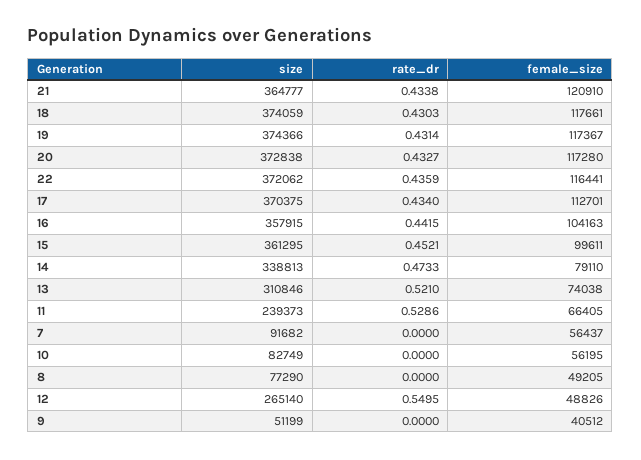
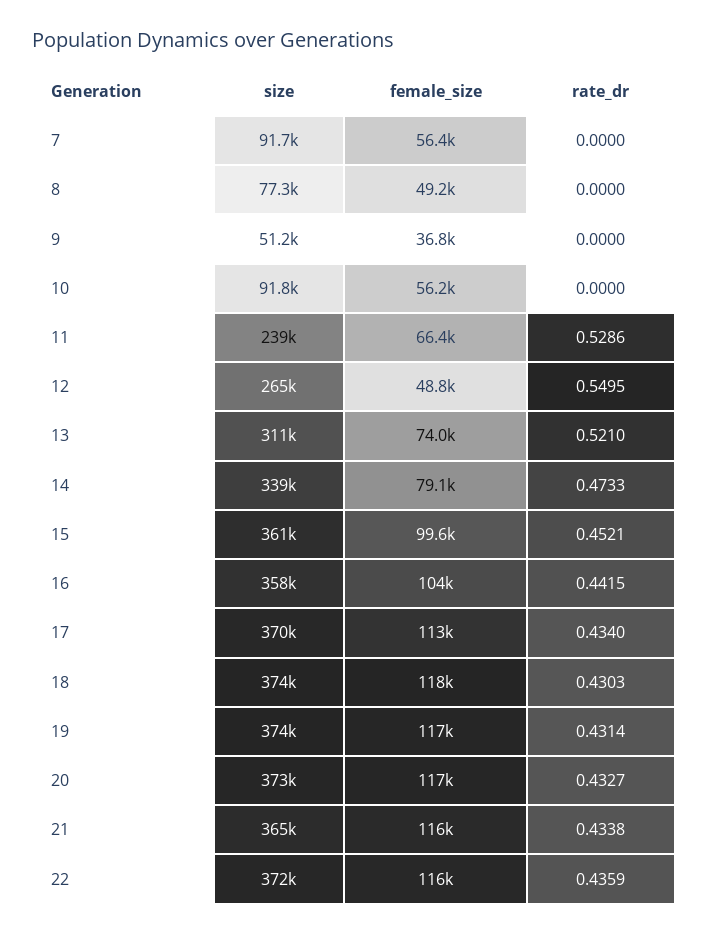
female_size, 21: 120910 -> 116000
size, 10: 82749 -> 91800
female_size, 9: 40512 -> 36800

